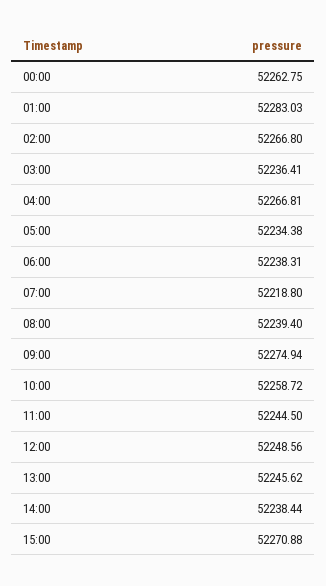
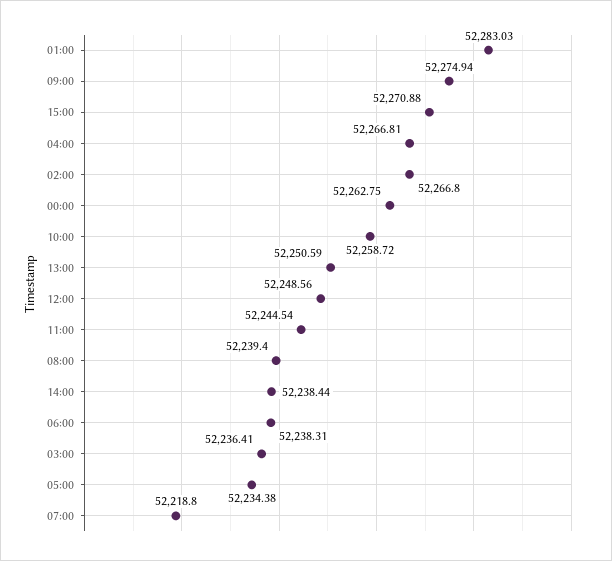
11:00: 52244.5 -> 52244.54
13:00: 52245.62 -> 52250.59

